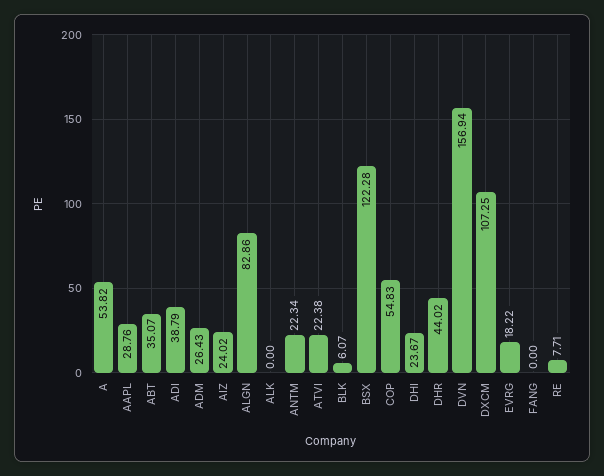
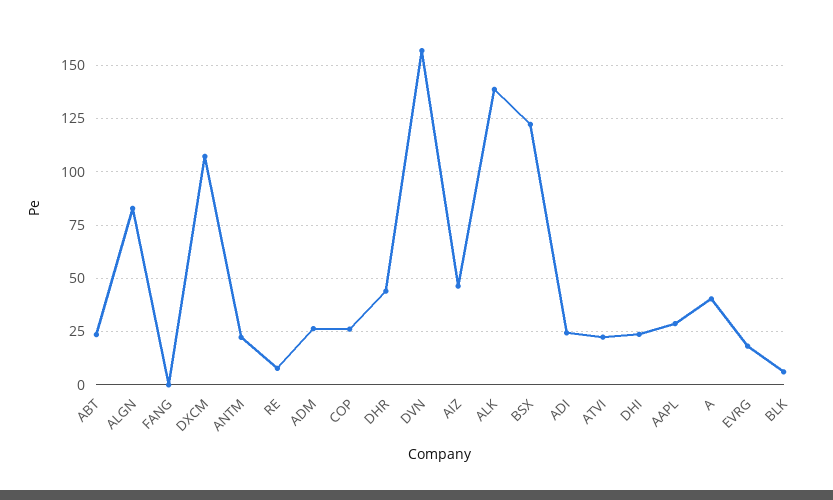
A: 53.82 -> 40
ABT: 35.07 -> 25
ADI: 38.79 -> 25
AIZ: 24.02 -> 45
ALK: 0 -> 140
COP: 54.83 -> 25

